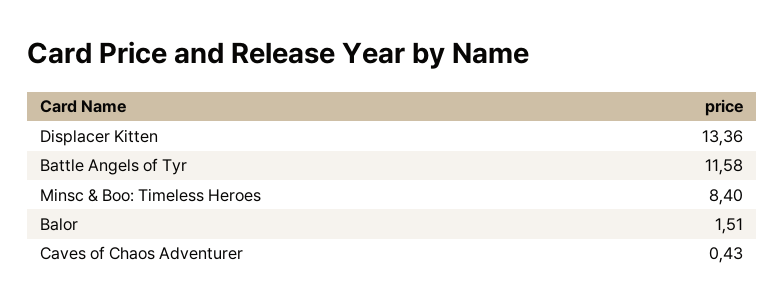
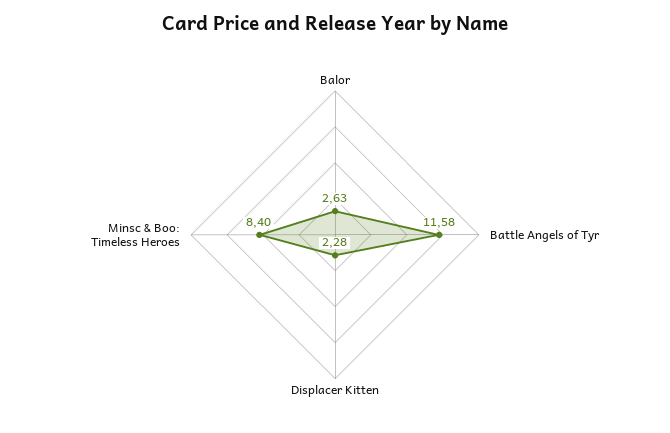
Displacer Kitten: 13.36 -> 2.28
Balor: 1.51 -> 2.63
Caves of Chaos Adventurer: 0.43 -> none

